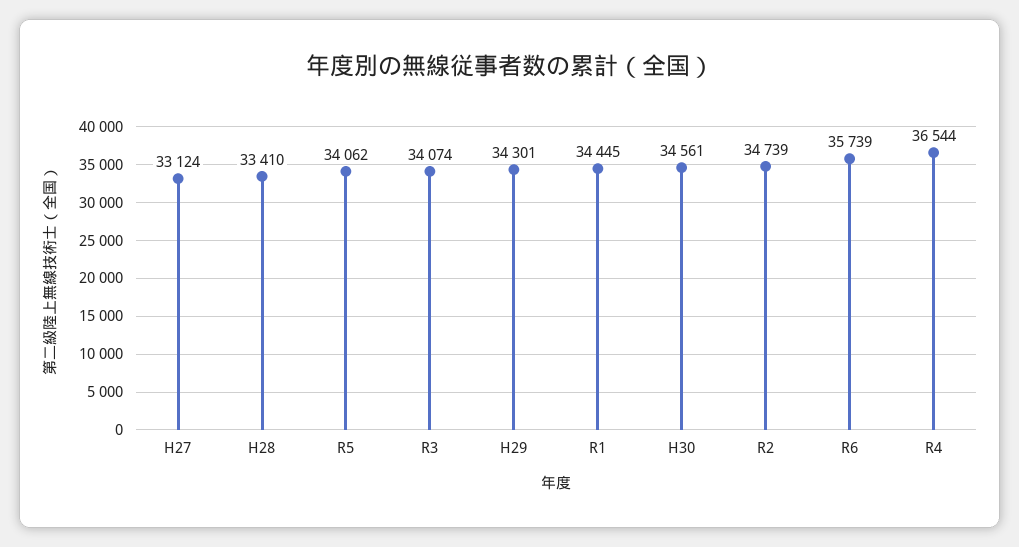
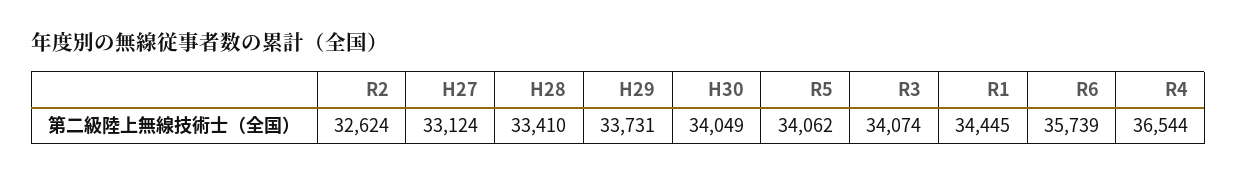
H29: 34301 -> 33731
H30: 34561 -> 34049
R2: 34739 -> 32624

